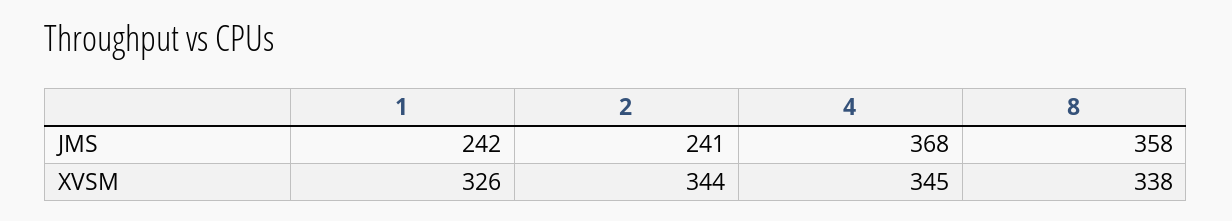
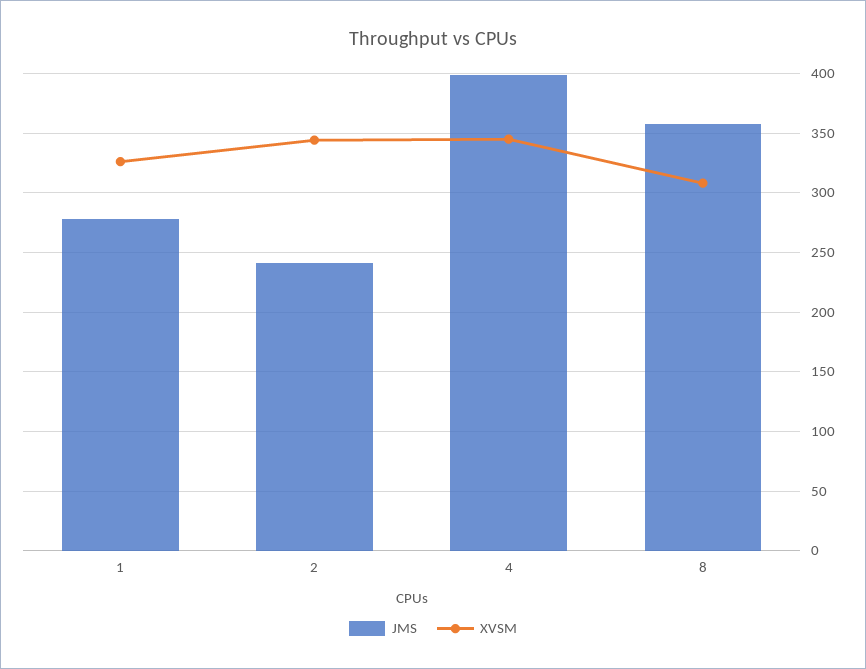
JMS, 1: 242 -> 280
JMS, 4: 368 -> 400
XVSM, 8: 338 -> 310

